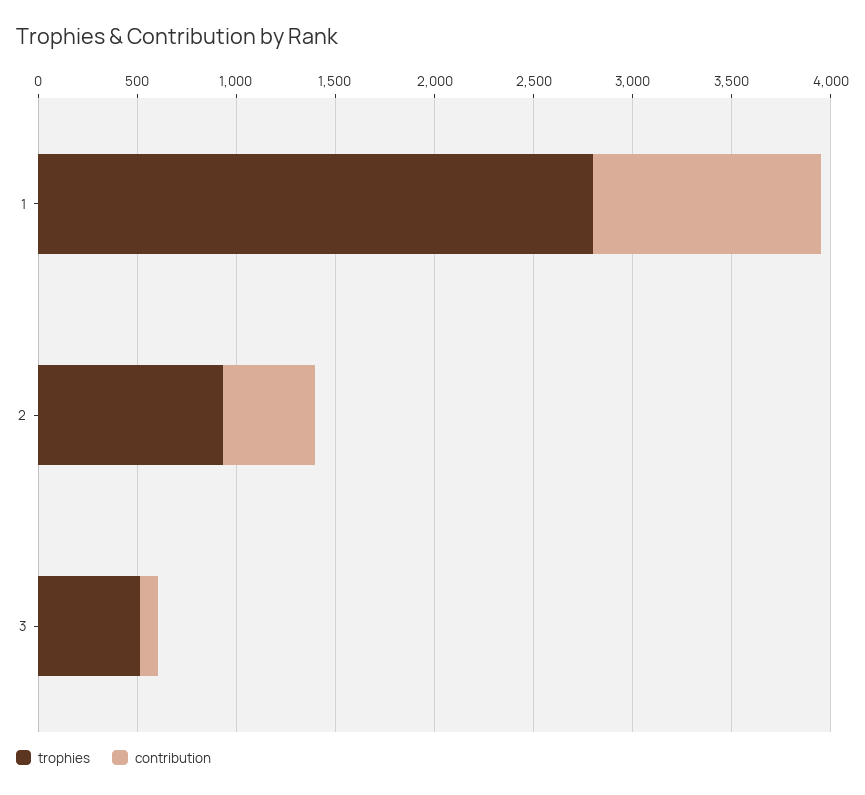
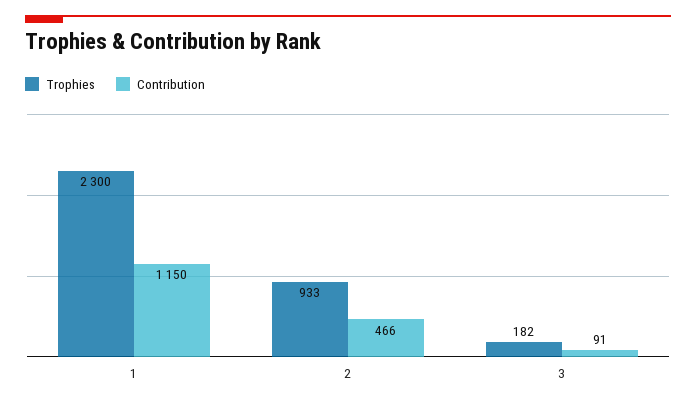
trophies, 1: 2800 -> 2300
trophies, 3: 500 -> 182

